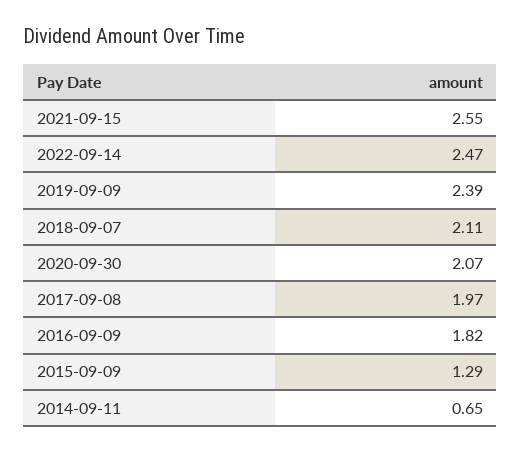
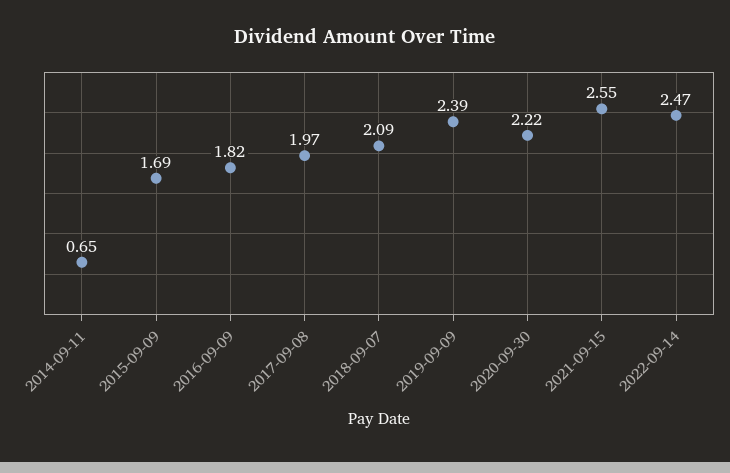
2018-09-07: 2.11 -> 2.09
2020-09-30: 2.07 -> 2.22
2015-09-09: 1.29 -> 1.69

